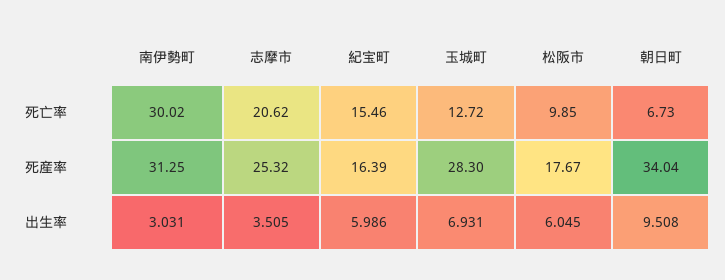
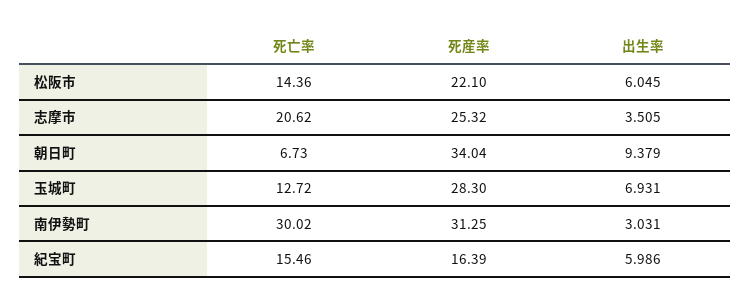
松阪市, 死亡率: 9.85 -> 14.36
松阪市, 死産率: 17.67 -> 22.1
朝日町, 出生率: 9.508 -> 9.379

